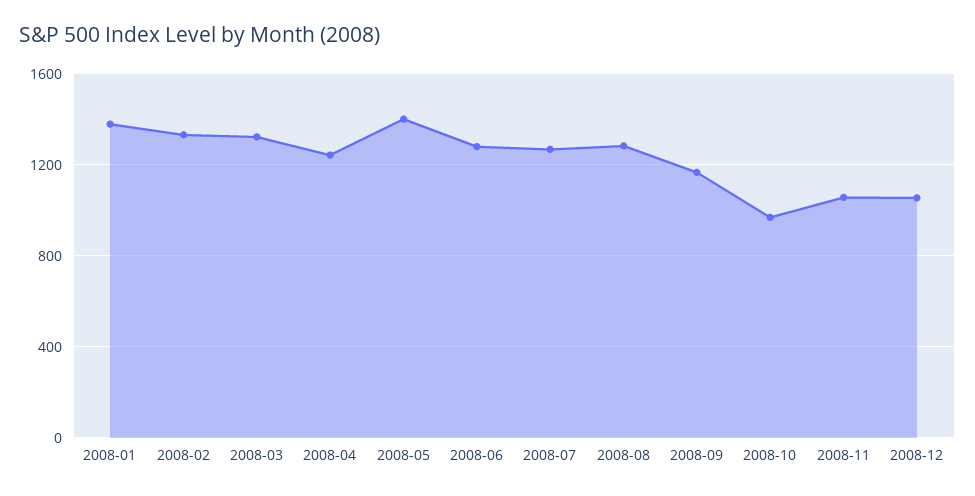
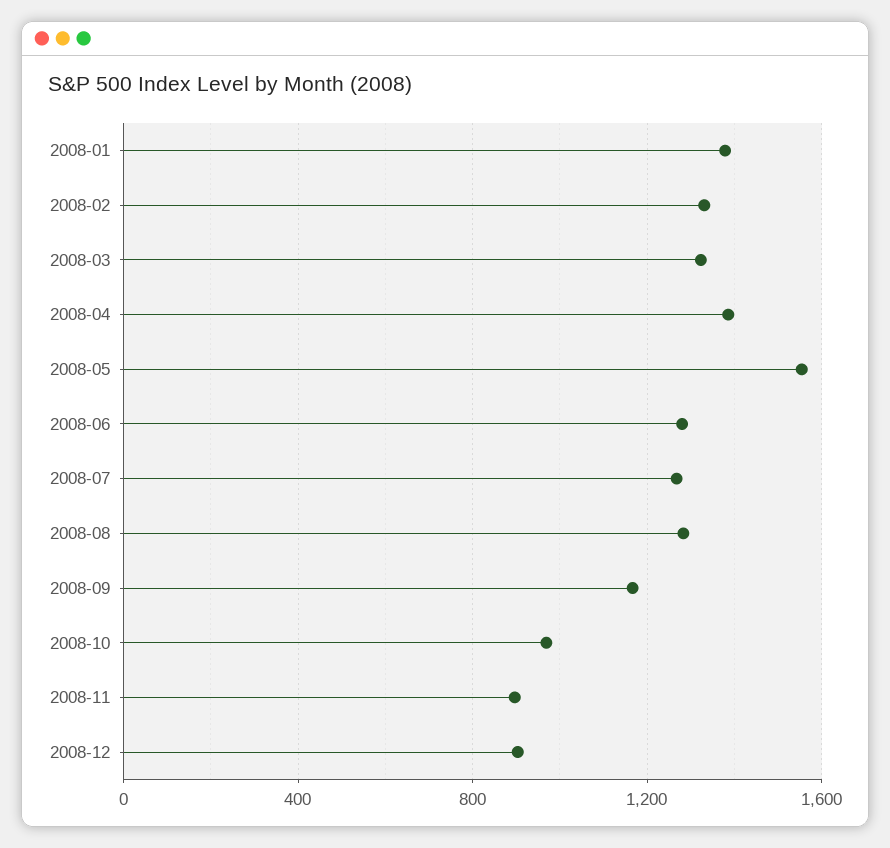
2008-04: 1250 -> 1400
2008-05: 1400 -> 1550
2008-11: 1050 -> 900
2008-12: 1050 -> 900

